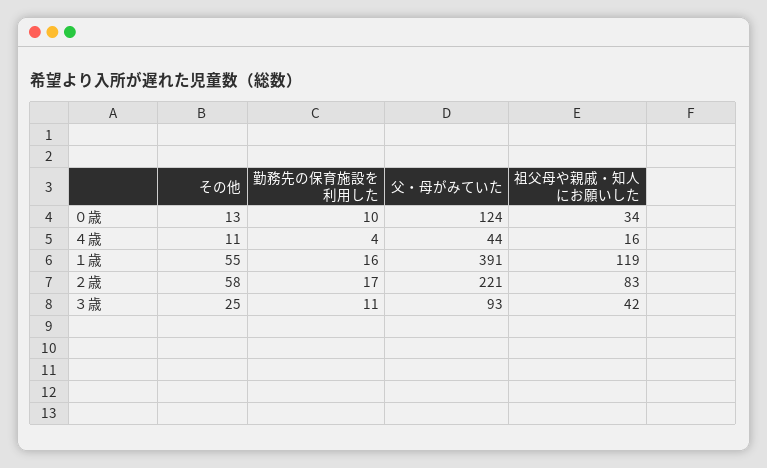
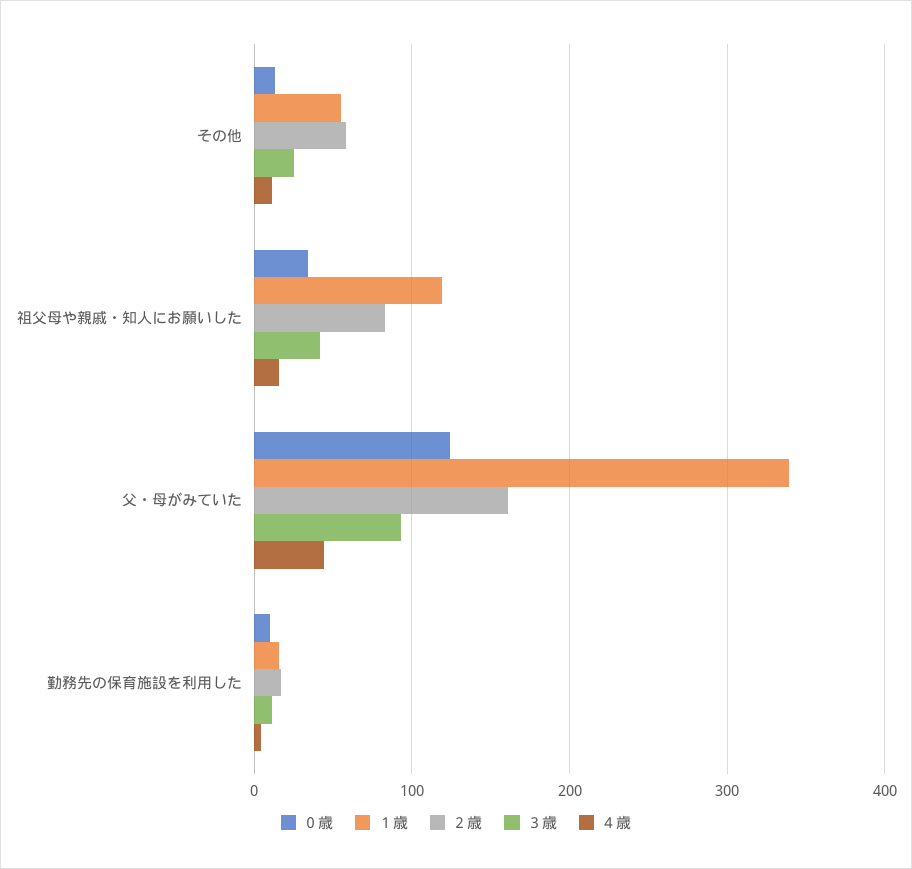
１歳, 父・母がみていた: 391 -> 340
２歳, 父・母がみていた: 221 -> 160

